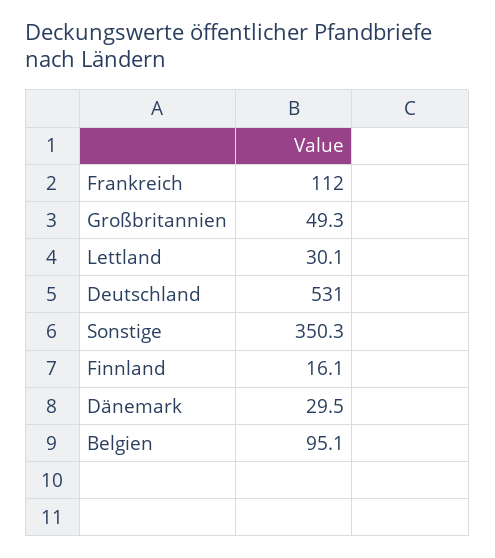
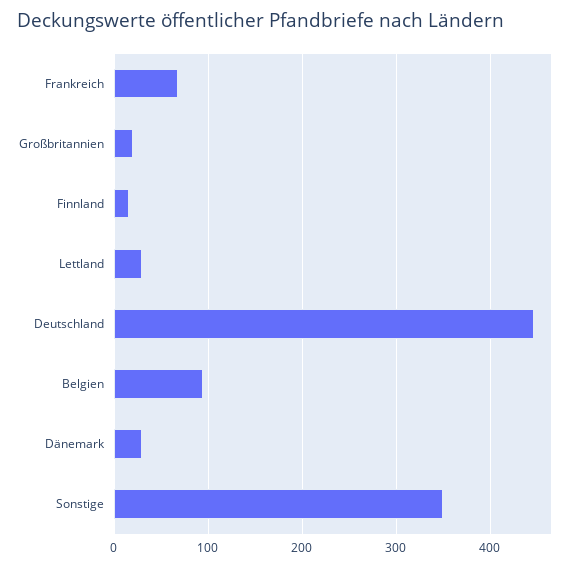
Frankreich: 112 -> 70
Großbritannien: 49.3 -> 20
Deutschland: 531 -> 450

